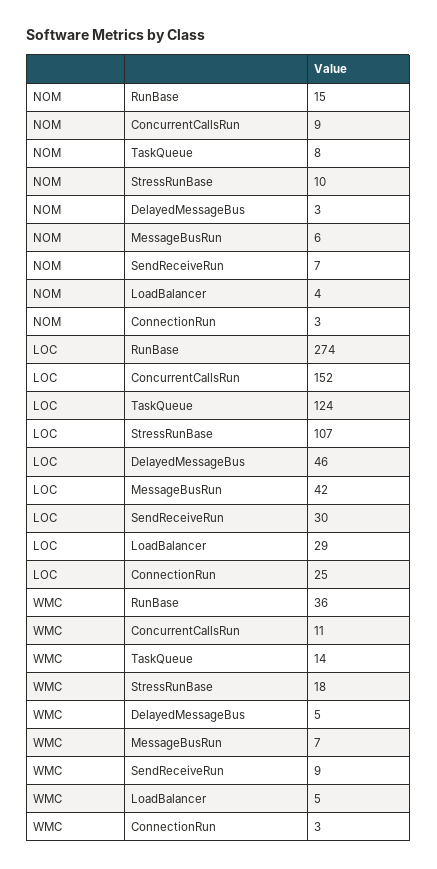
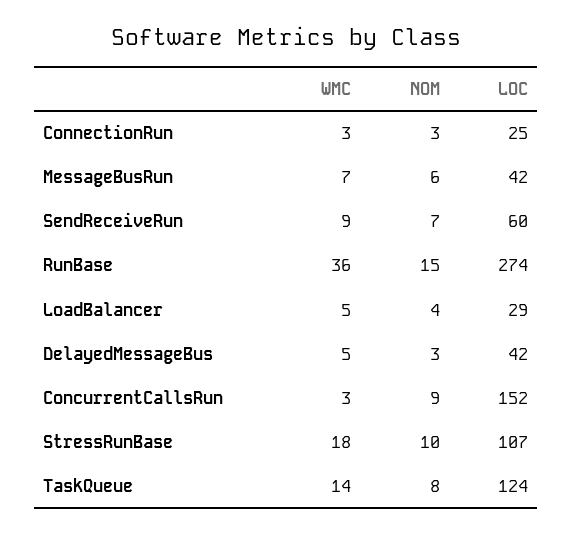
LOC, DelayedMessageBus: 46 -> 42
LOC, SendReceiveRun: 30 -> 60
WMC, ConcurrentCallsRun: 11 -> 3

